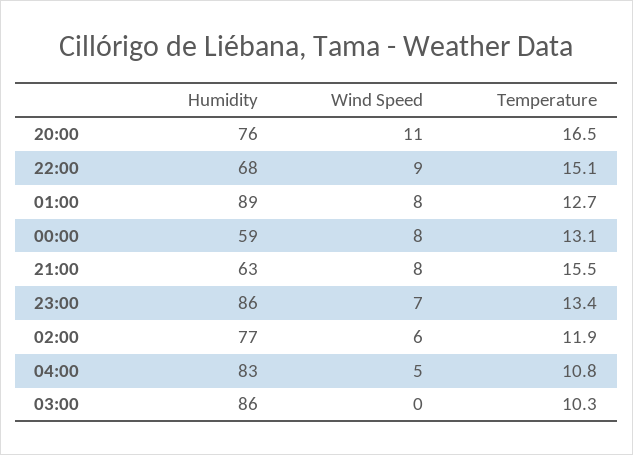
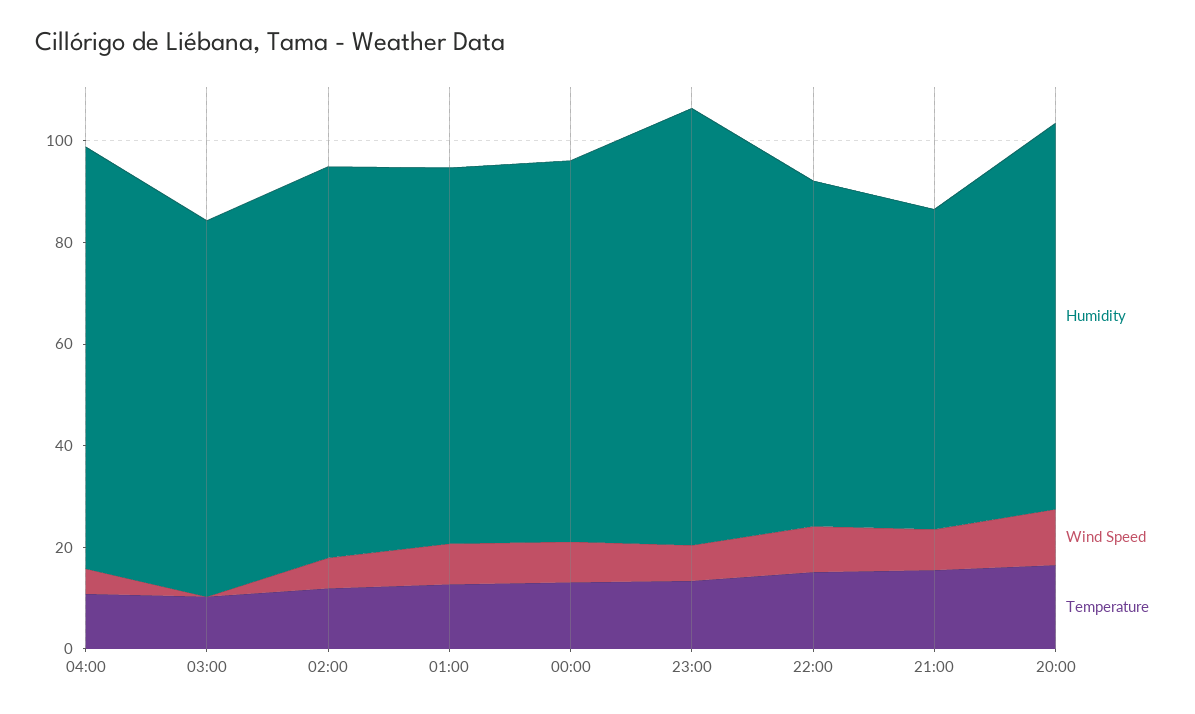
Humidity, 01:00: 89 -> 75
Humidity, 00:00: 59 -> 75
Humidity, 03:00: 86 -> 75

